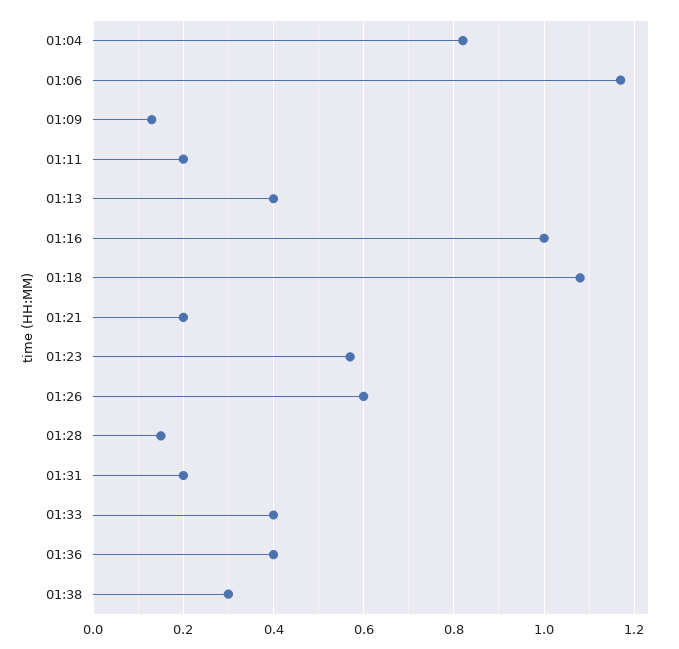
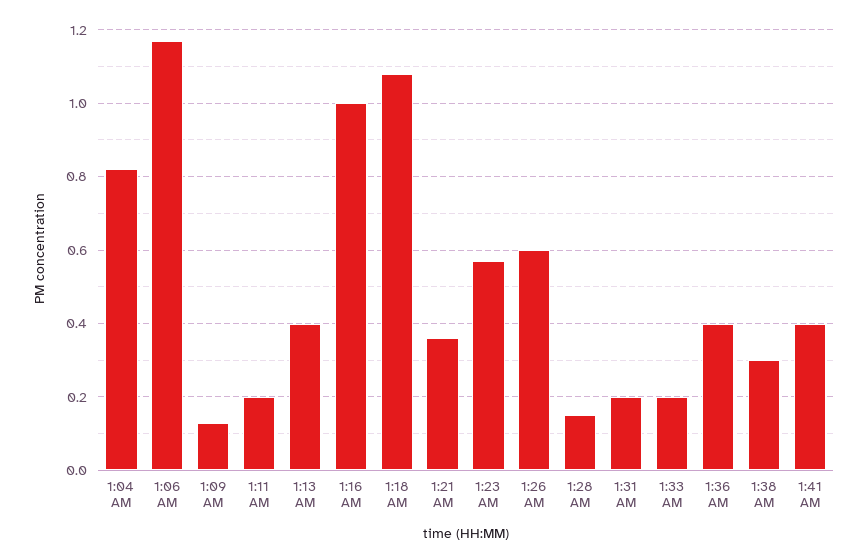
01:21: 0.2 -> 0.35
01:33: 0.4 -> 0.2
1:41 AM: none -> 0.4

